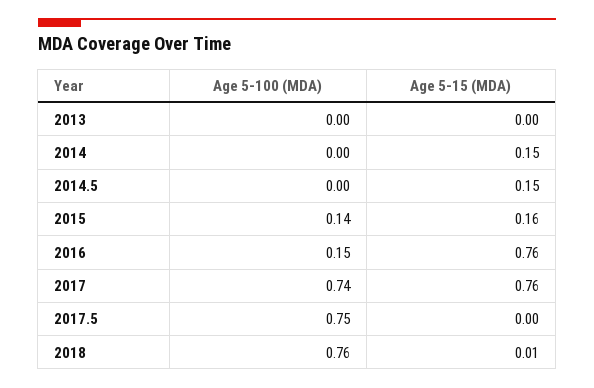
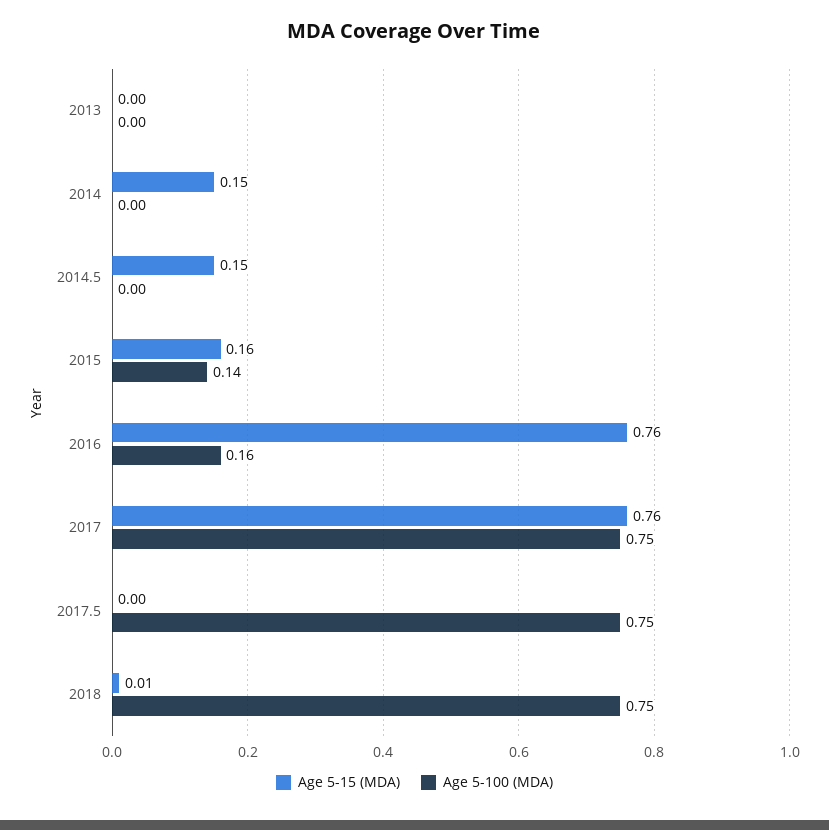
Age 5-100 (MDA), 2016: 0.15 -> 0.16
Age 5-100 (MDA), 2017: 0.74 -> 0.75
Age 5-100 (MDA), 2018: 0.76 -> 0.75

